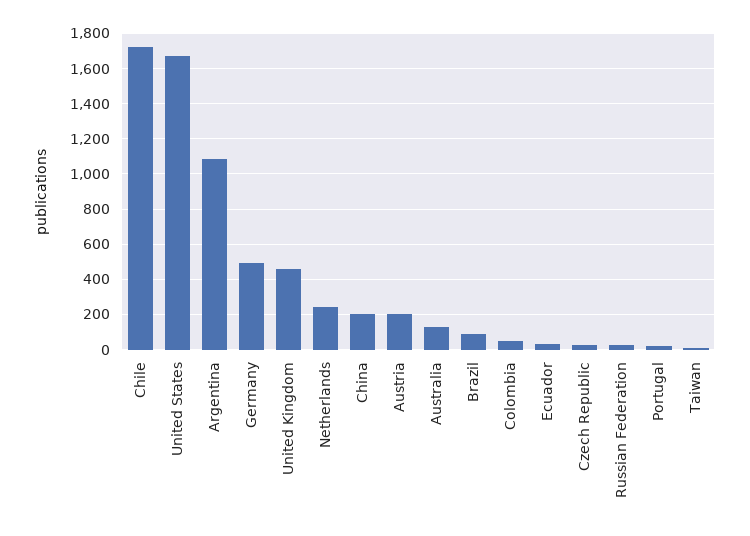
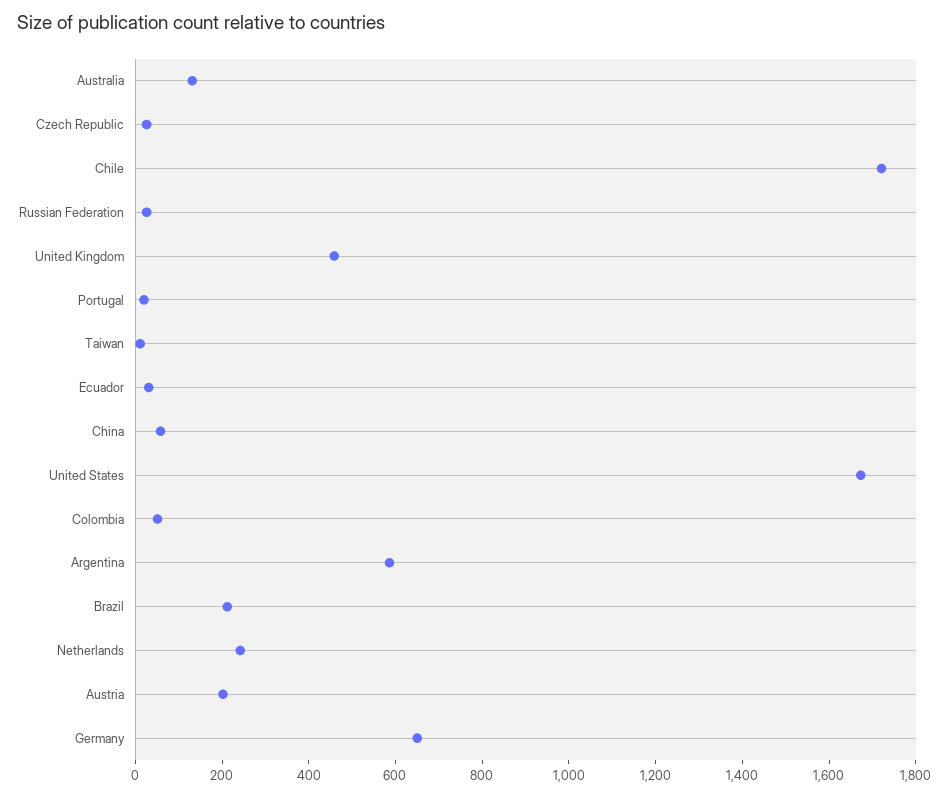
Argentina: 1100 -> 600
Germany: 500 -> 650
China: 200 -> 50
Brazil: 100 -> 200

